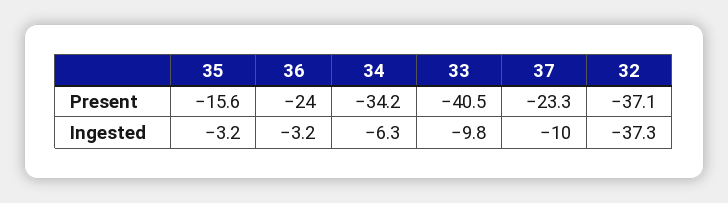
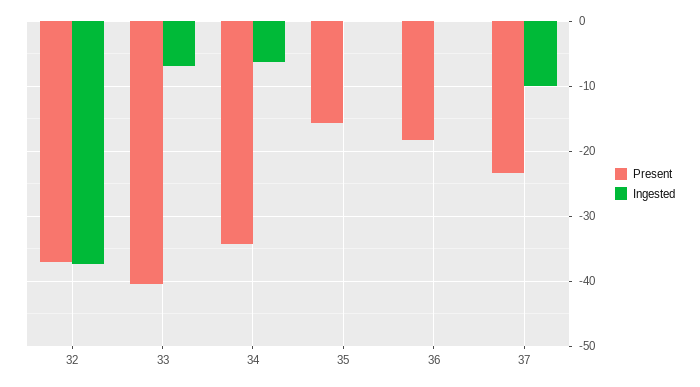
Present, 36: -24 -> -18
Ingested, 35: -3.2 -> 0
Ingested, 36: -3.2 -> 0
Ingested, 33: -9.8 -> -7

